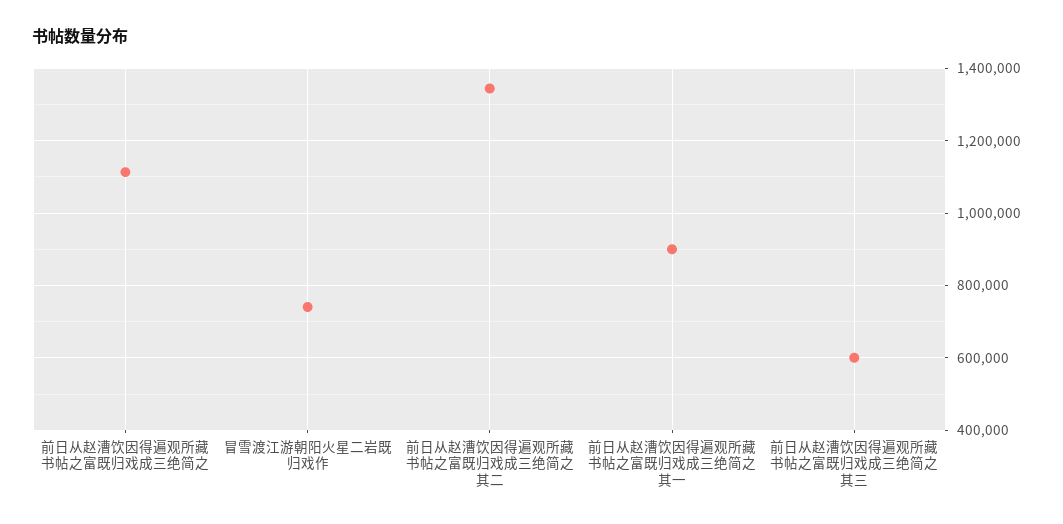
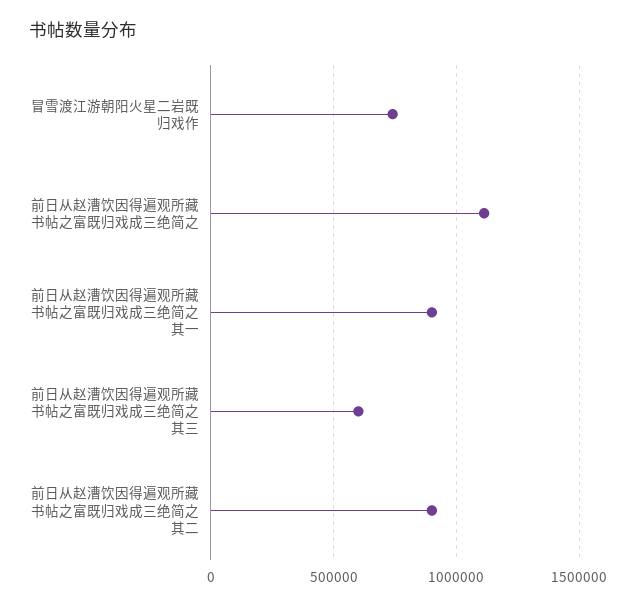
前日从赵漕饮因得遍观所藏书帖之富既归戏成三绝简之 其二: 1340000 -> 900000

